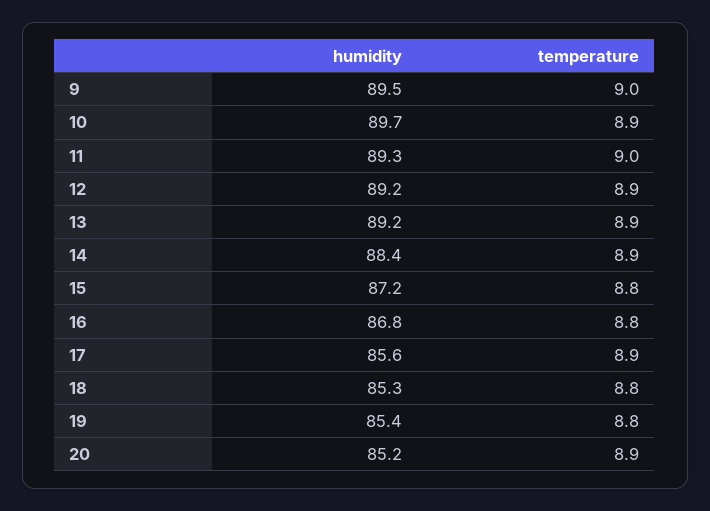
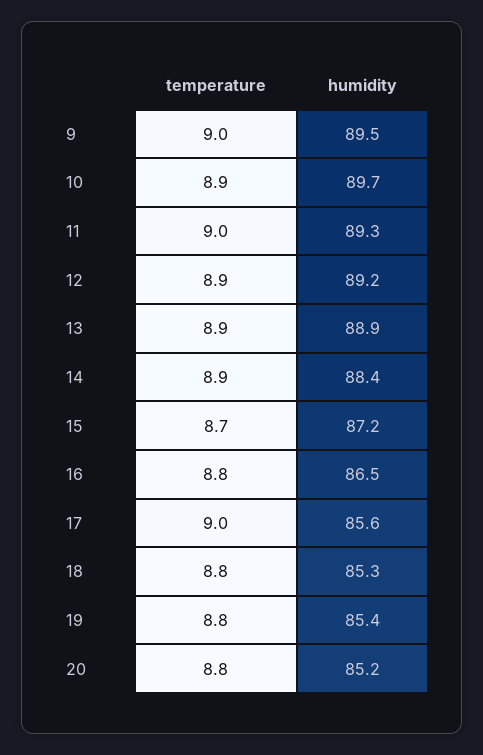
humidity, 13: 89.2 -> 88.9
temperature, 15: 8.8 -> 8.7
humidity, 16: 86.8 -> 86.5
temperature, 17: 8.9 -> 9
temperature, 20: 8.9 -> 8.8

